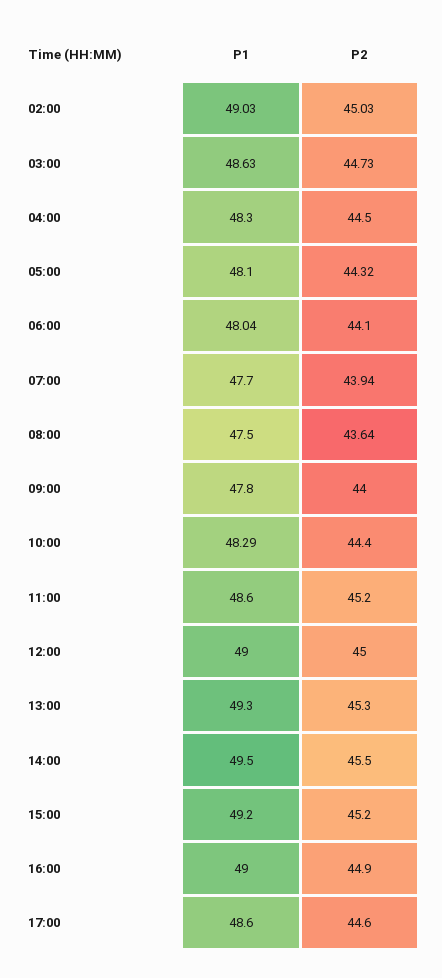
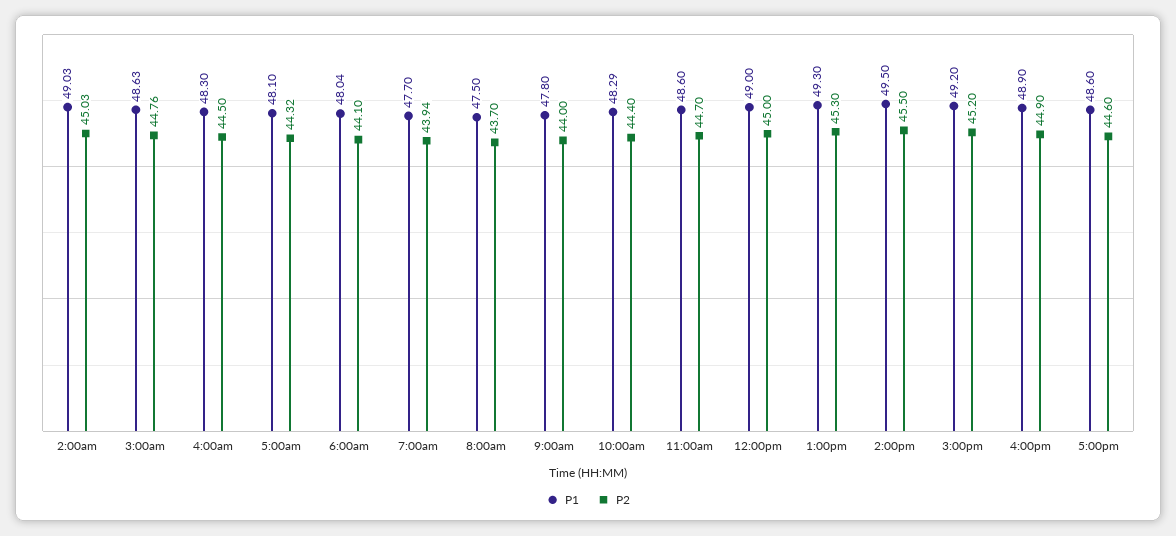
P2, 03:00: 44.73 -> 44.76
P2, 08:00: 43.64 -> 43.7
P2, 11:00: 45.2 -> 44.7
P1, 16:00: 49 -> 48.9

